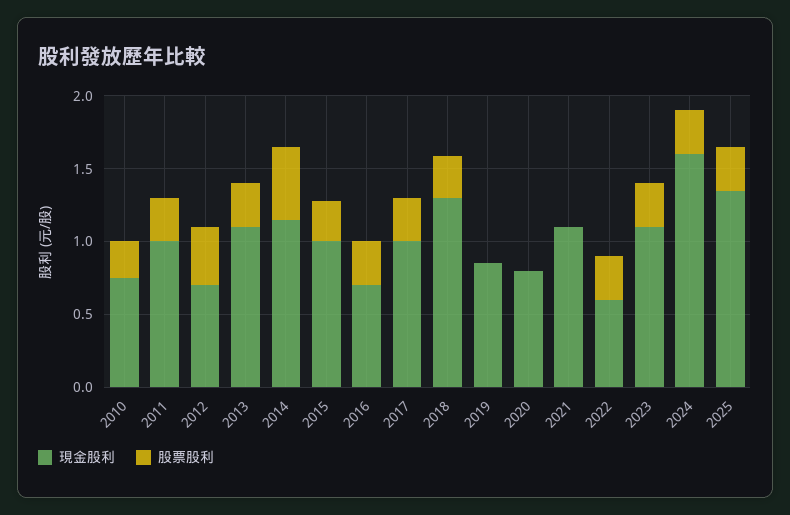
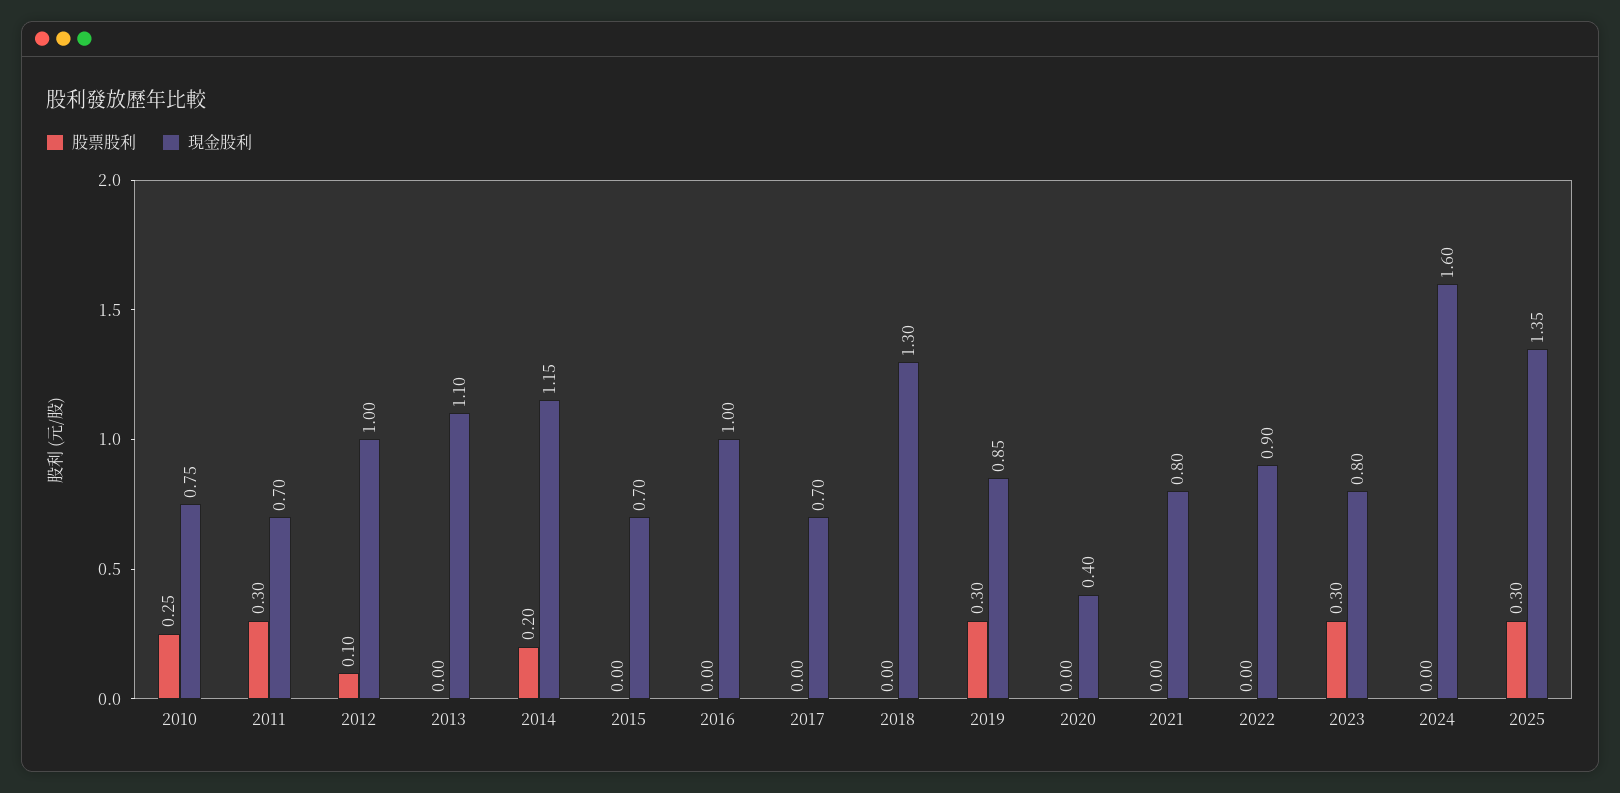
現金股利, 2011: 1 -> 0.7
現金股利, 2012: 0.7 -> 1
股票股利, 2012: 0.4 -> 0.1
股票股利, 2013: 0.3 -> 0
股票股利, 2014: 0.5 -> 0.2
現金股利, 2015: 1 -> 0.7
股票股利, 2015: 0.3 -> 0
現金股利, 2016: 0.7 -> 1
股票股利, 2016: 0.3 -> 0
現金股利, 2017: 1 -> 0.7
股票股利, 2017: 0.3 -> 0
股票股利, 2018: 0.3 -> 0
股票股利, 2019: 0 -> 0.3
現金股利, 2020: 0.8 -> 0.4
現金股利, 2021: 1.1 -> 0.8
現金股利, 2022: 0.6 -> 0.9
股票股利, 2022: 0.3 -> 0
現金股利, 2023: 1.1 -> 0.8
股票股利, 2024: 0.3 -> 0

